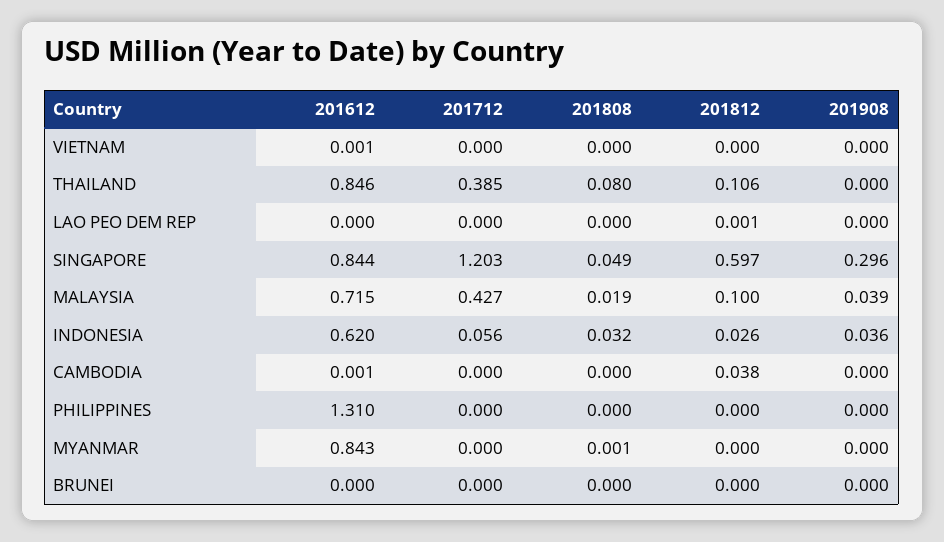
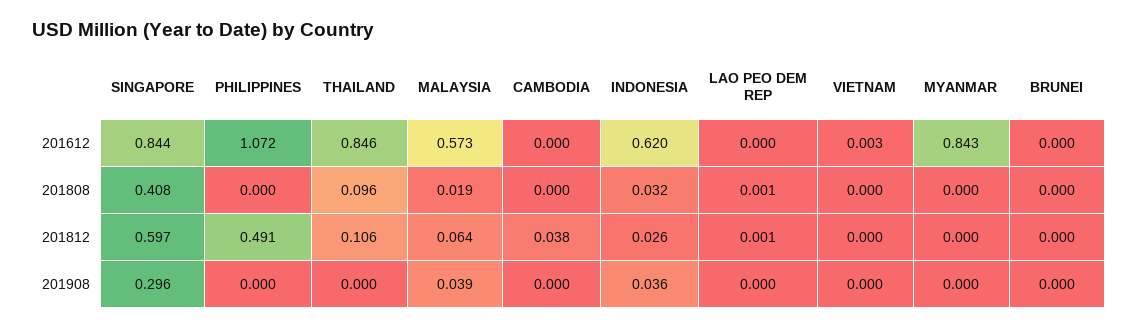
201612, VIETNAM: 0.001 -> 0.003
201712, VIETNAM: 0 -> none
201712, THAILAND: 0.385 -> none
201808, THAILAND: 0.08 -> 0.096
201712, LAO PEO DEM REP: 0 -> none
201808, LAO PEO DEM REP: 0 -> 0.001
201712, SINGAPORE: 1.203 -> none
201808, SINGAPORE: 0.049 -> 0.408
201612, MALAYSIA: 0.715 -> 0.573
201712, MALAYSIA: 0.427 -> none
201812, MALAYSIA: 0.1 -> 0.064
201712, INDONESIA: 0.056 -> none
201612, CAMBODIA: 0.001 -> 0
201712, CAMBODIA: 0 -> none
201612, PHILIPPINES: 1.31 -> 1.072
201712, PHILIPPINES: 0 -> none
201812, PHILIPPINES: 0 -> 0.491
201712, MYANMAR: 0 -> none
201808, MYANMAR: 0.001 -> 0
201712, BRUNEI: 0 -> none

